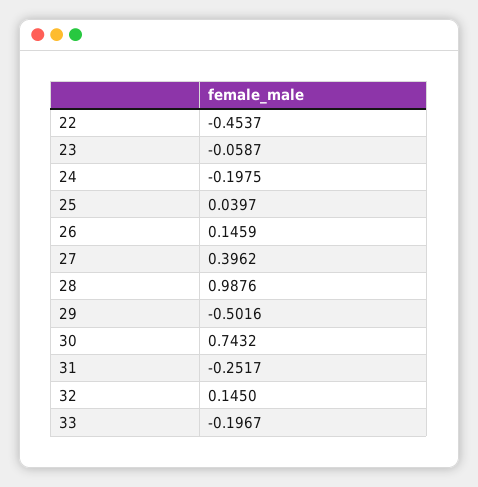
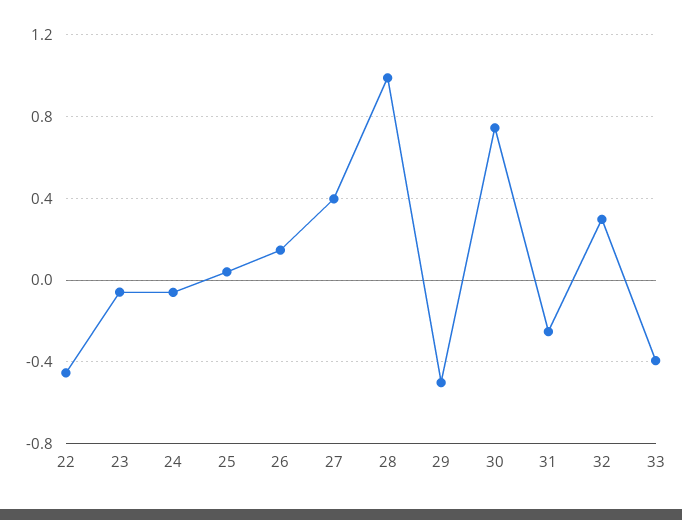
24: -0.1975 -> -0.05
32: 0.145 -> 0.3
33: -0.1967 -> -0.4

